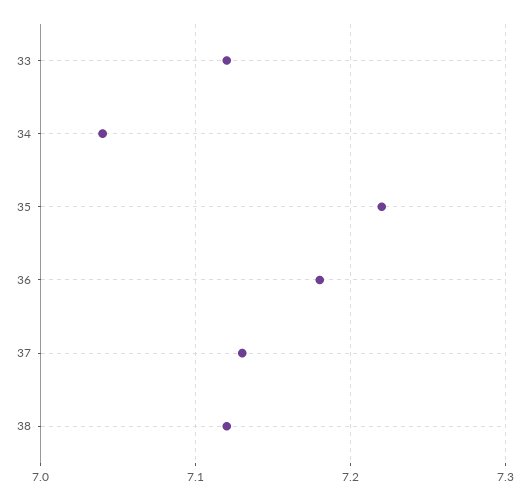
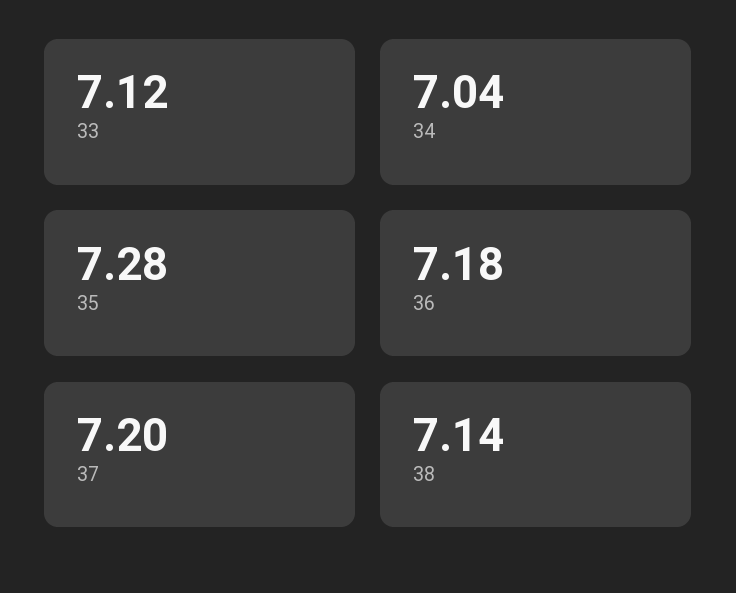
35: 7.22 -> 7.28
37: 7.13 -> 7.2
38: 7.12 -> 7.14

